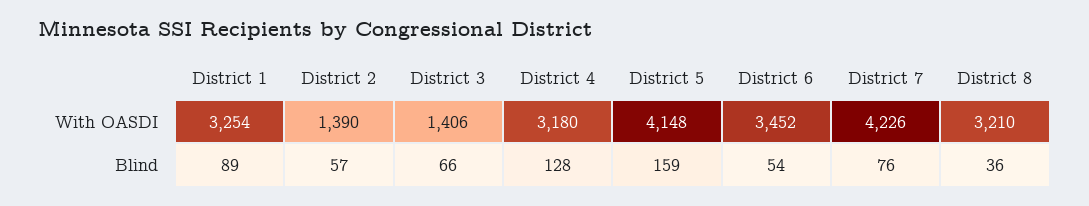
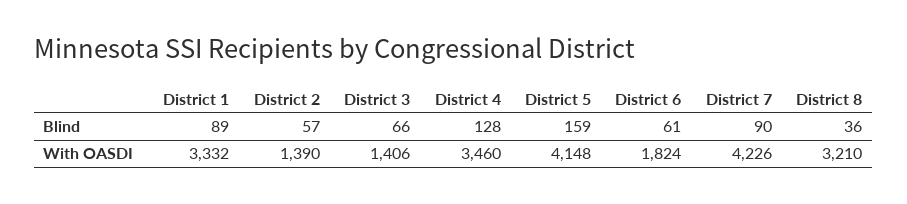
District 1, With OASDI: 3254 -> 3332
District 4, With OASDI: 3180 -> 3460
District 6, With OASDI: 3452 -> 1824
District 6, Blind: 54 -> 61
District 7, Blind: 76 -> 90

